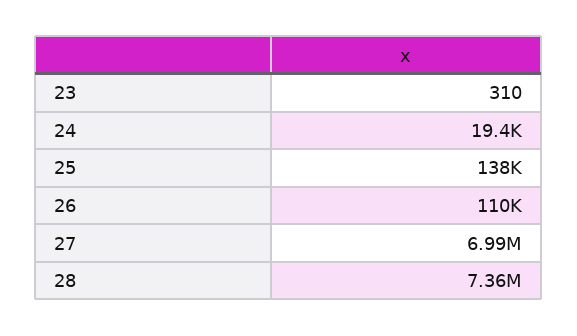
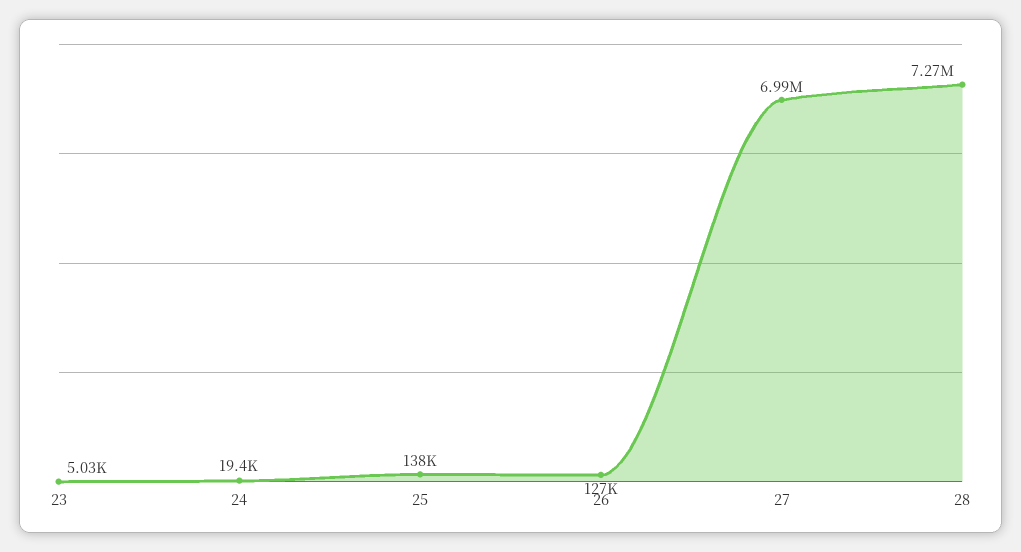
23: 310 -> 5030
26: 110000 -> 127000
28: 7360000 -> 7270000

